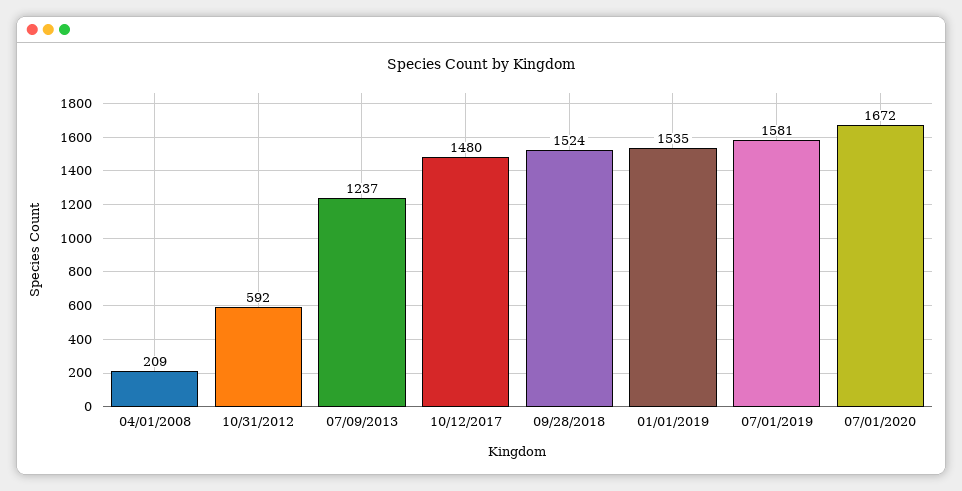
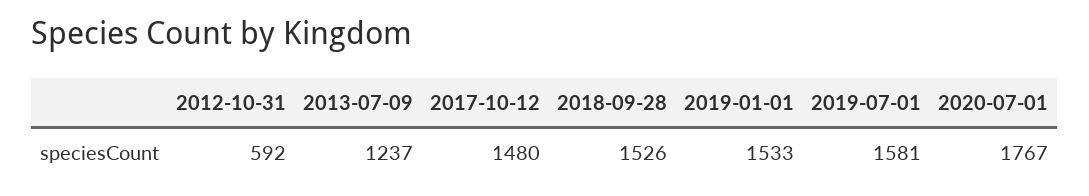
04/01/2008: 209 -> none
09/28/2018: 1524 -> 1526
01/01/2019: 1535 -> 1533
07/01/2020: 1672 -> 1767

